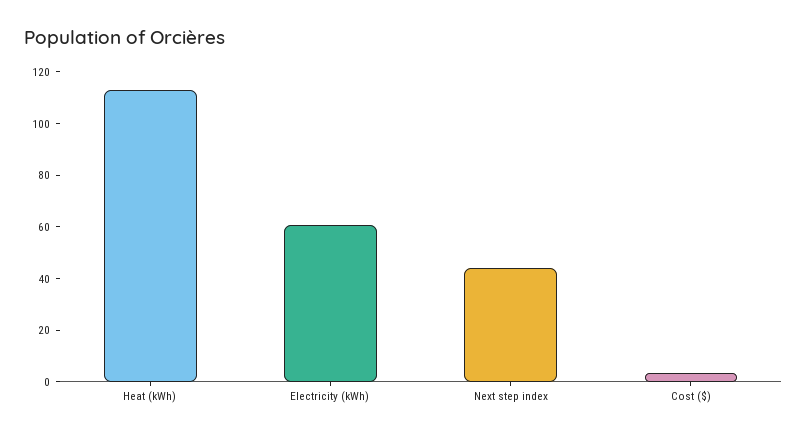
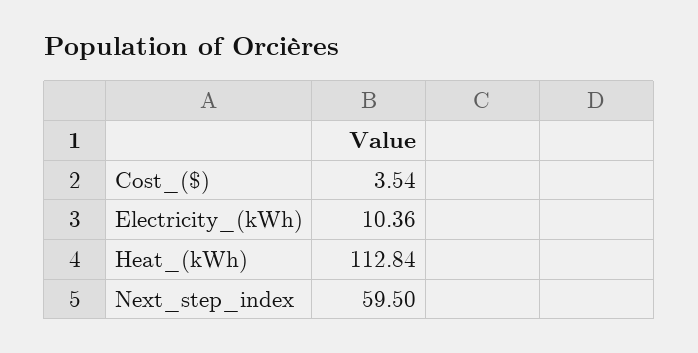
Electricity (kWh): 60 -> 10.36
Next step index: 45 -> 59.5

